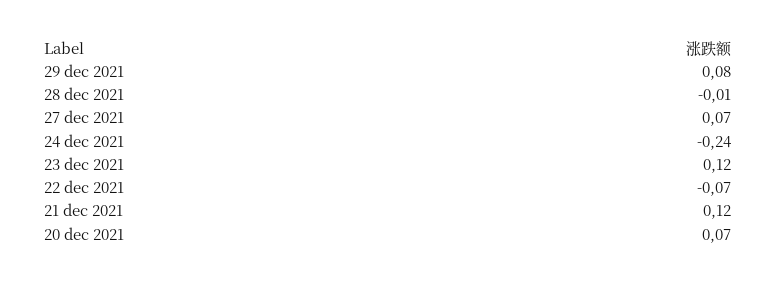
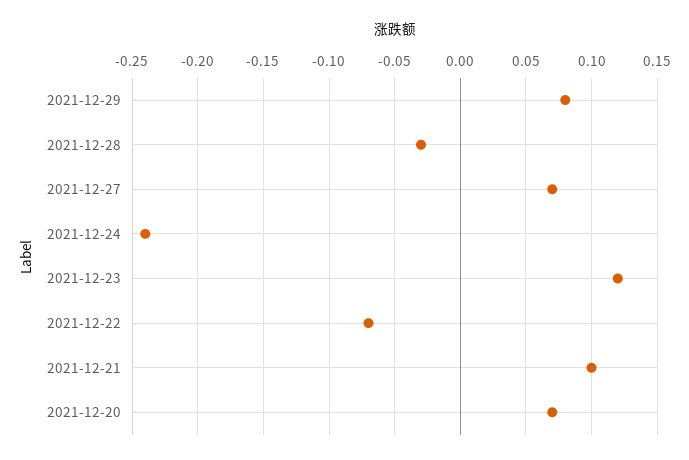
28 dec 2021: -0.01 -> -0.03
21 dec 2021: 0.12 -> 0.1

